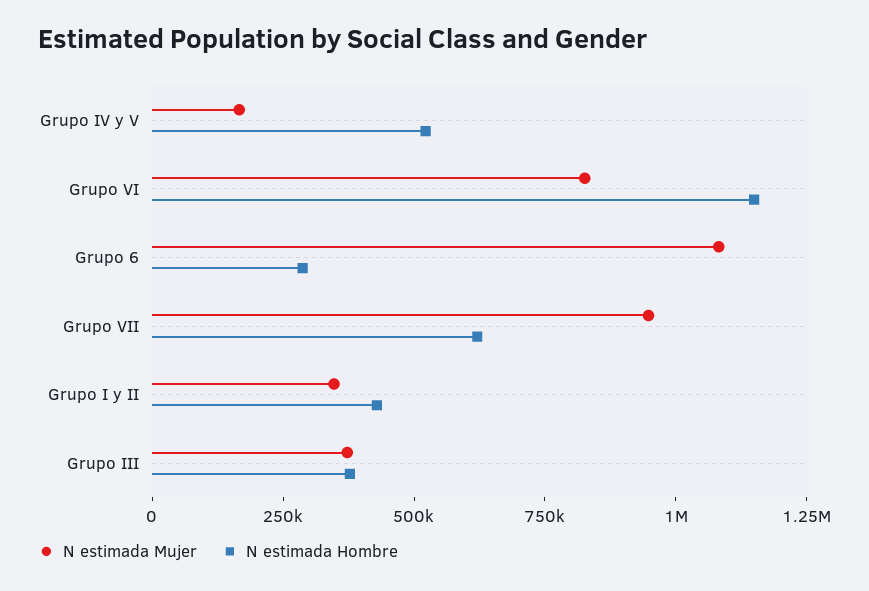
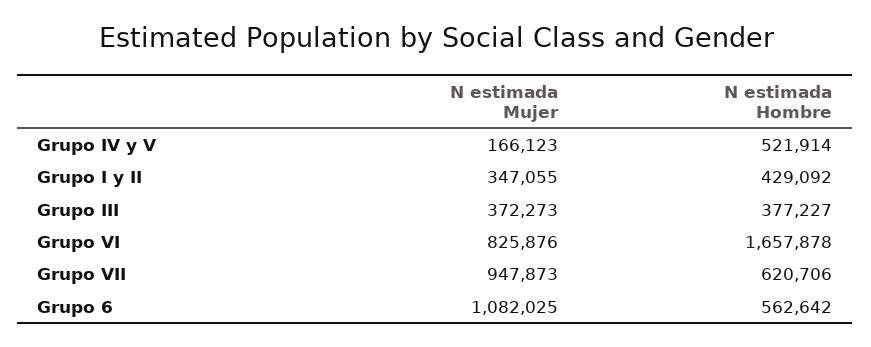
N estimada Hombre, Grupo VI: 1150000 -> 1657878
N estimada Hombre, Grupo 6: 300000 -> 562642

